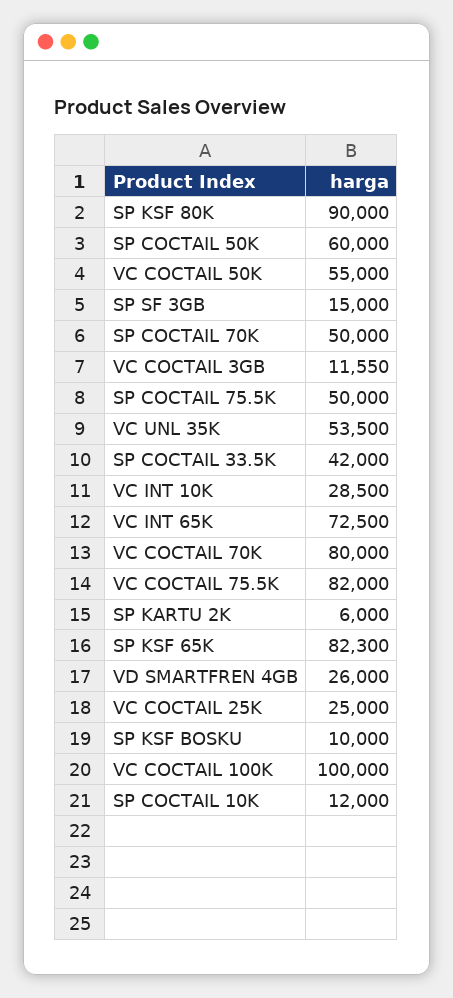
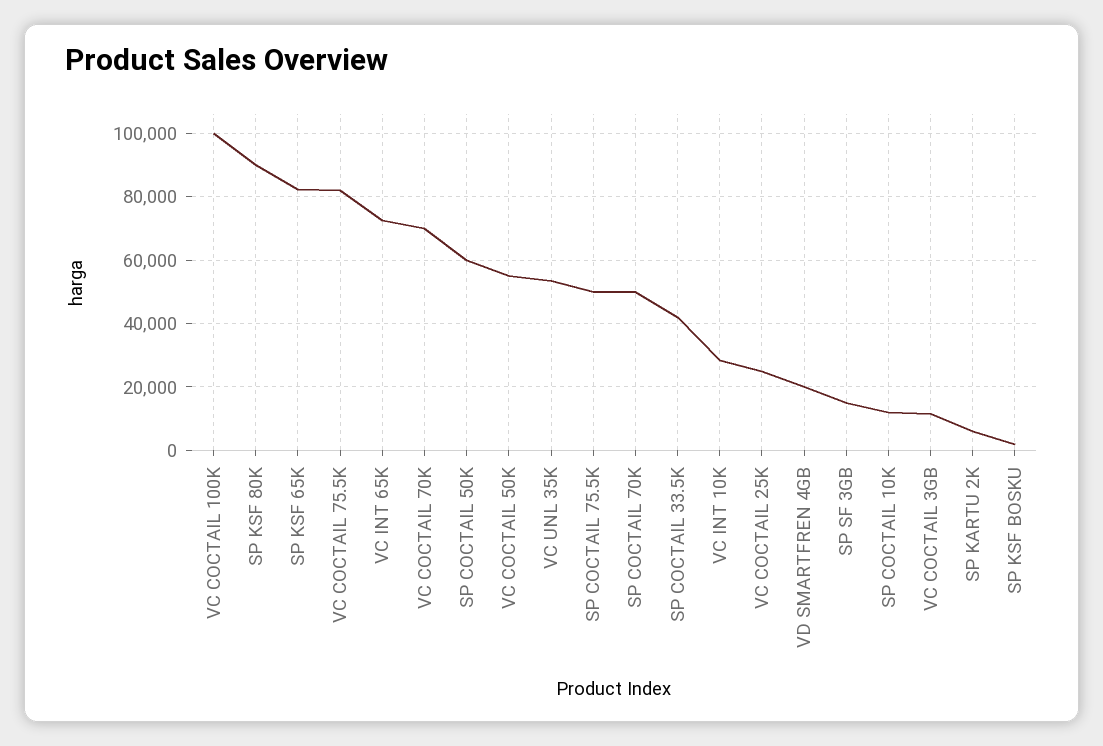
VC COCTAIL 70K: 80000 -> 70000
VD SMARTFREN 4GB: 26000 -> 20000
SP KSF BOSKU: 10000 -> 2000

